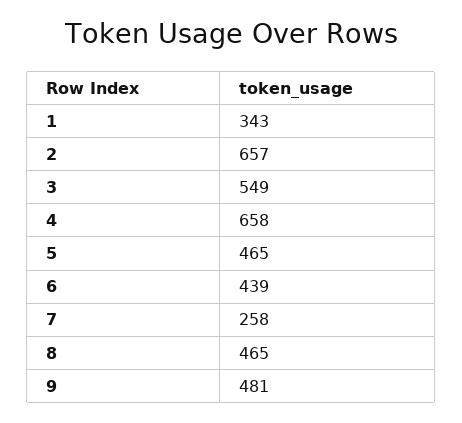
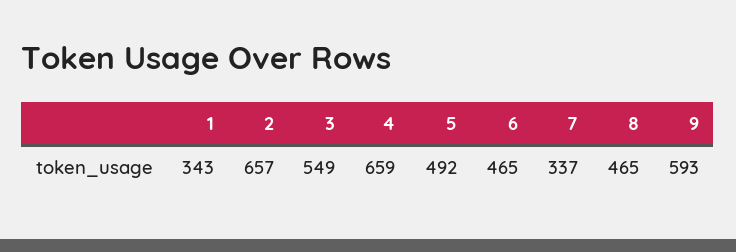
4: 658 -> 659
5: 465 -> 492
6: 439 -> 465
7: 258 -> 337
9: 481 -> 593

